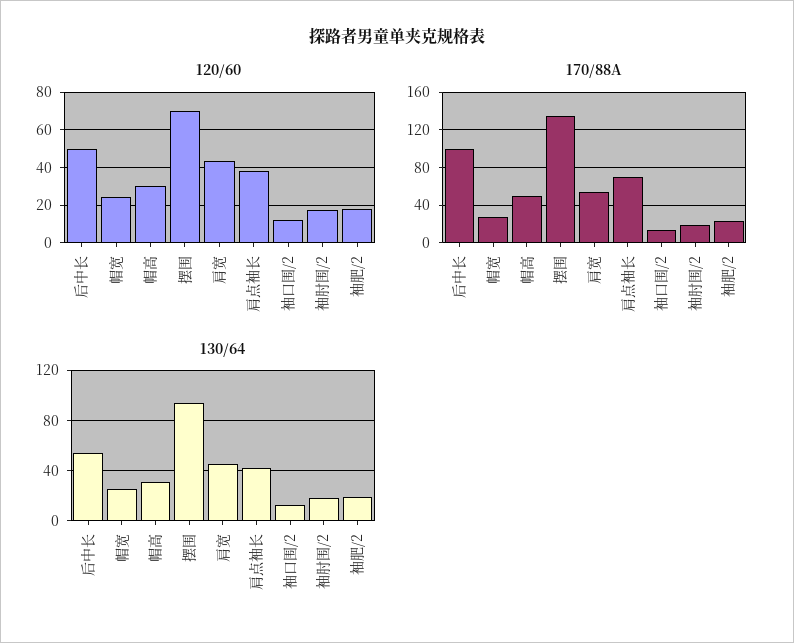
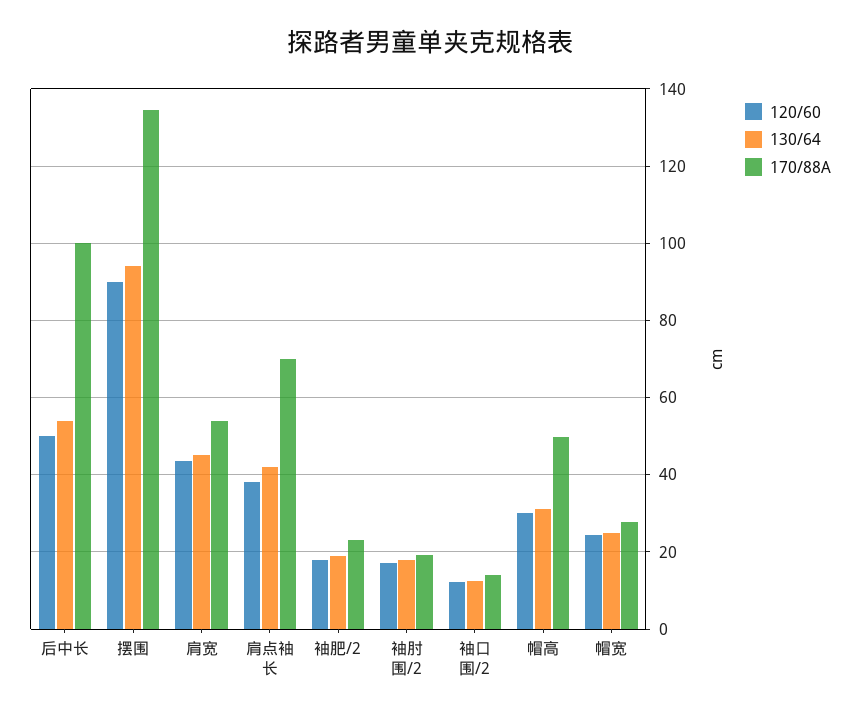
120/60, 摆围: 70 -> 90

